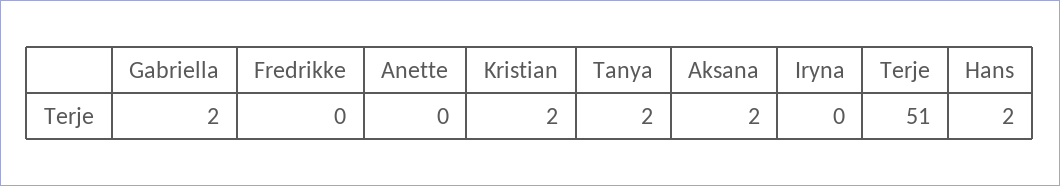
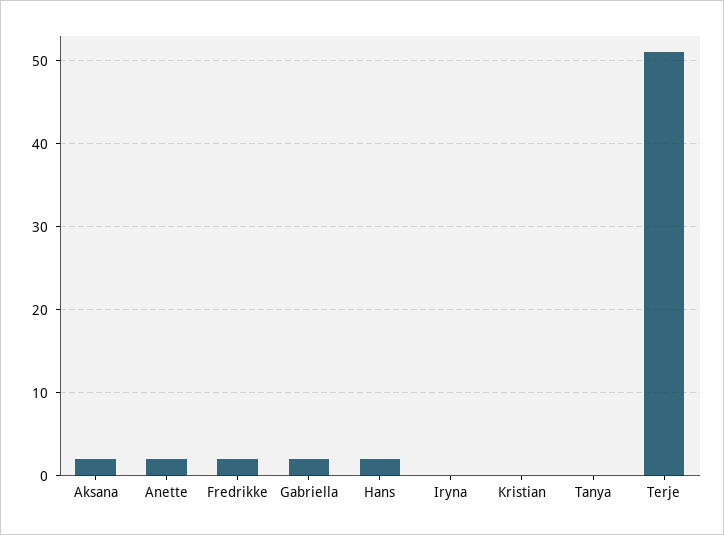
Fredrikke: 0 -> 2
Anette: 0 -> 2
Kristian: 2 -> 0
Tanya: 2 -> 0

